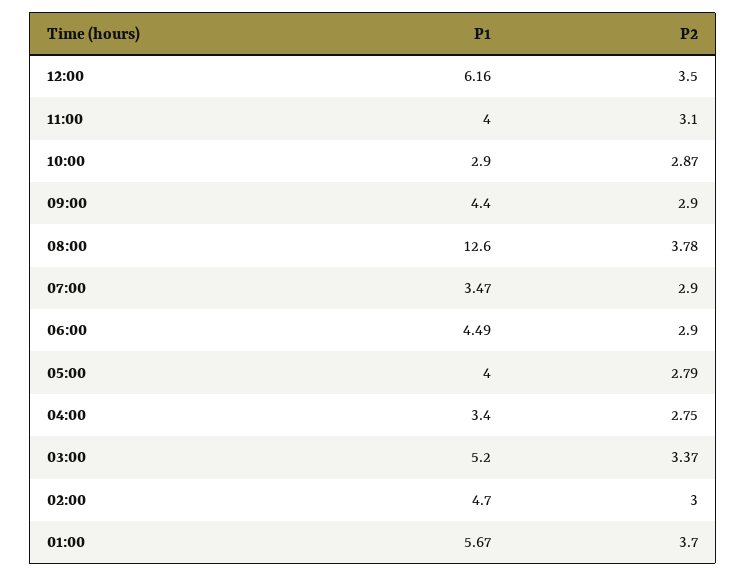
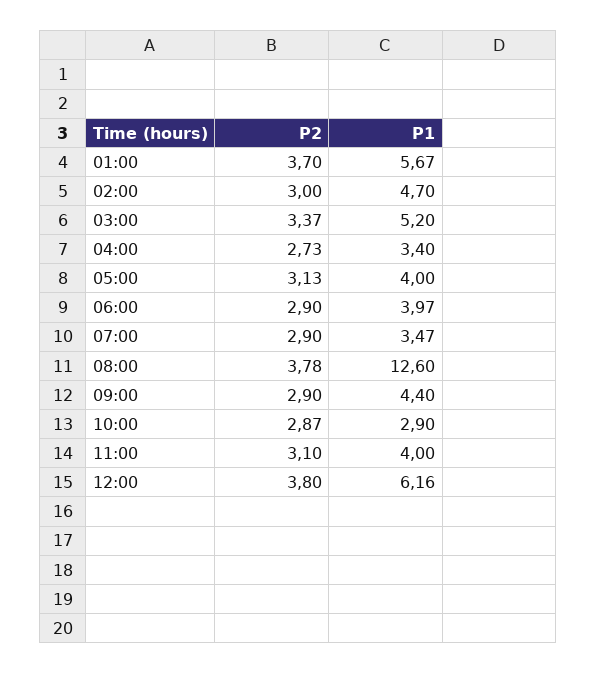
P2, 12:00: 3.5 -> 3.8
P1, 06:00: 4.49 -> 3.97
P2, 05:00: 2.79 -> 3.13
P2, 04:00: 2.75 -> 2.73

